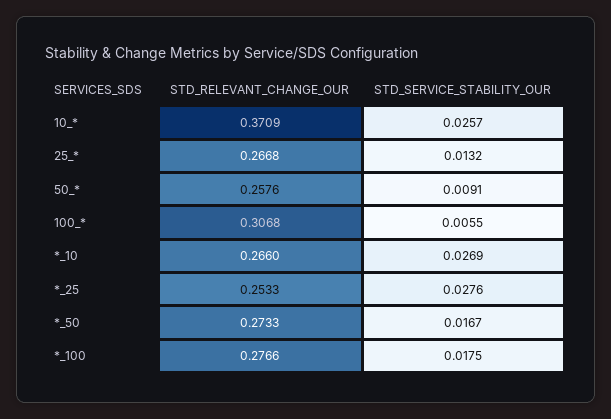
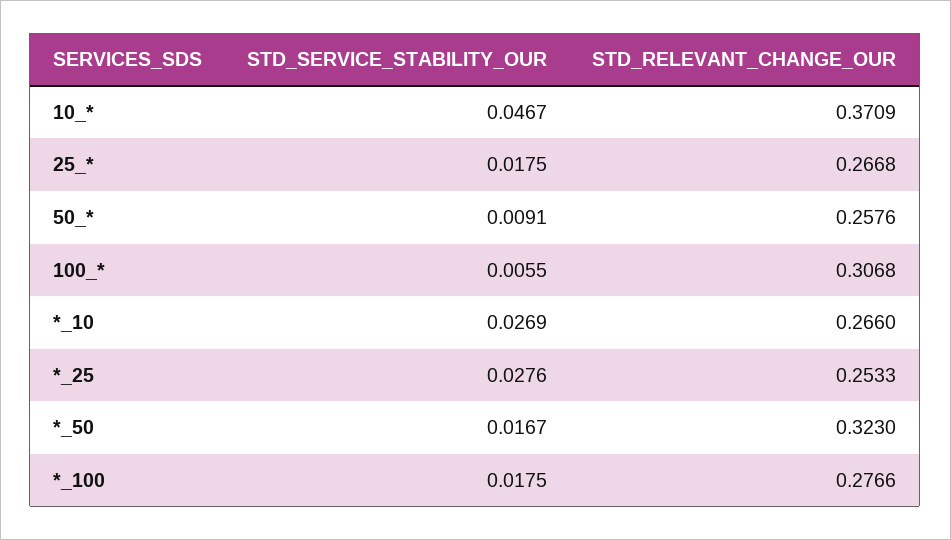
STD_SERVICE_STABILITY_OUR, 10_*: 0.0257 -> 0.0467
STD_SERVICE_STABILITY_OUR, 25_*: 0.0132 -> 0.0175
STD_RELEVANT_CHANGE_OUR, *_50: 0.2733 -> 0.323

